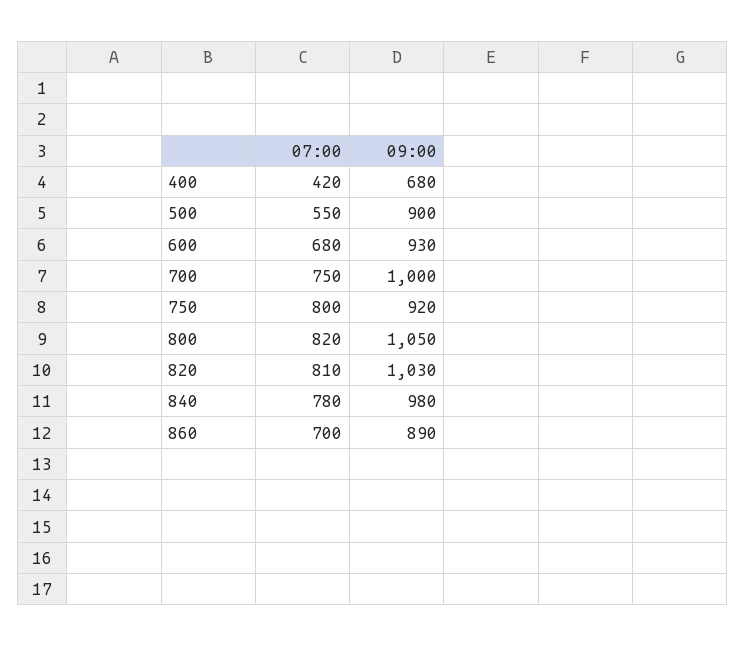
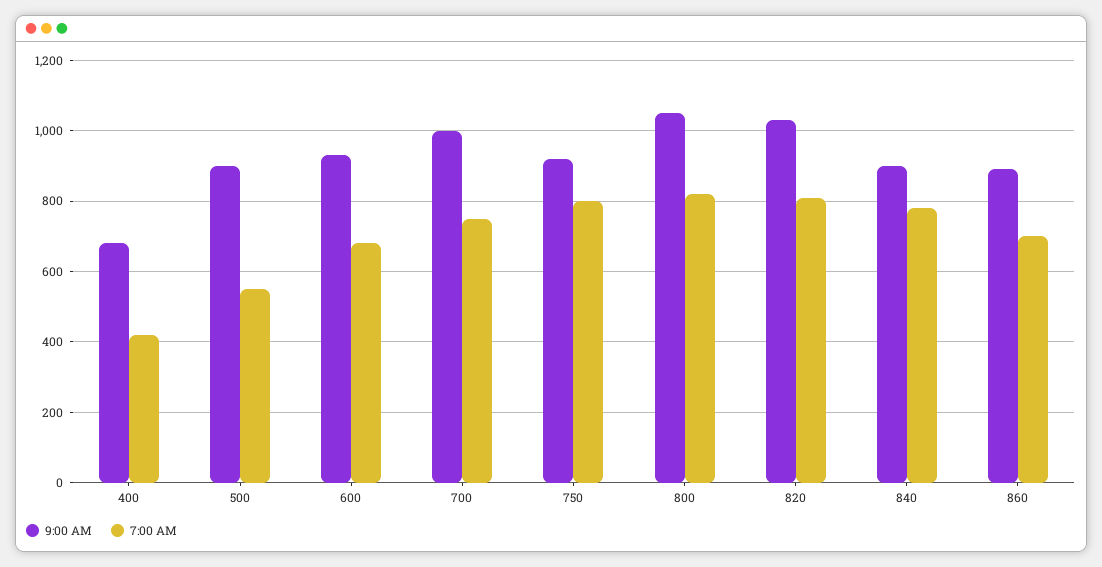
09:00, 840: 980 -> 900

